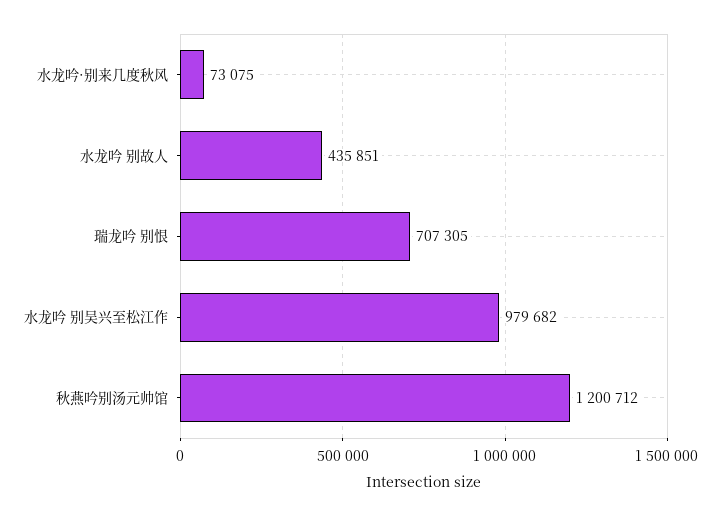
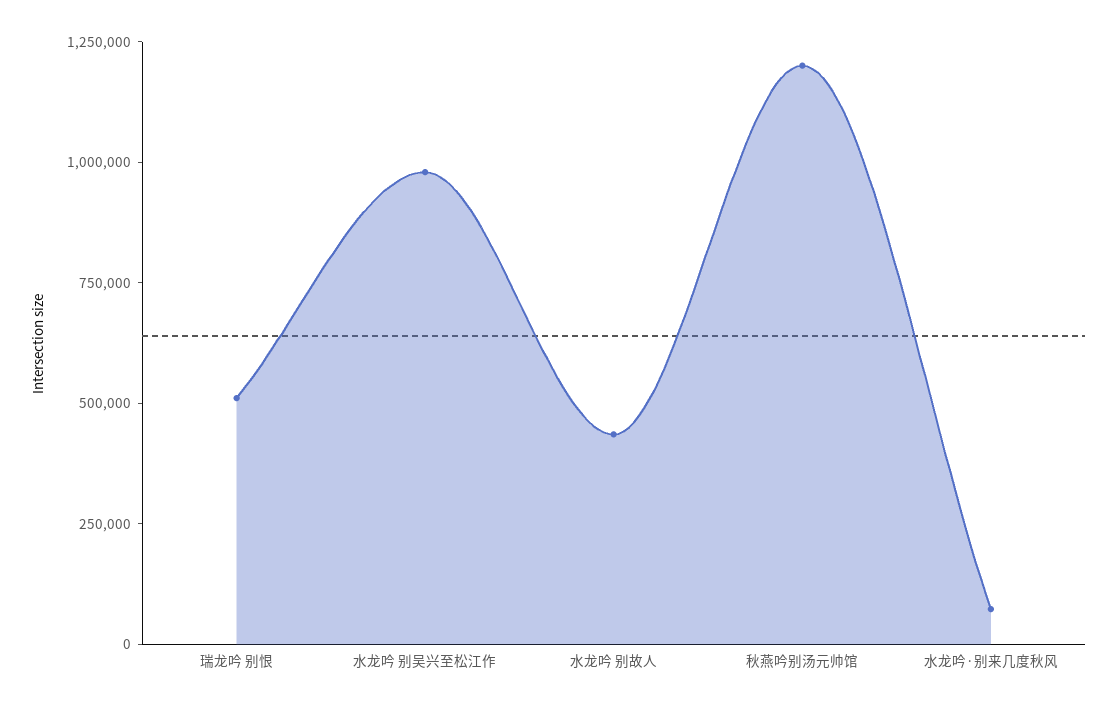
瑞龙吟 别恨: 707305 -> 500000

